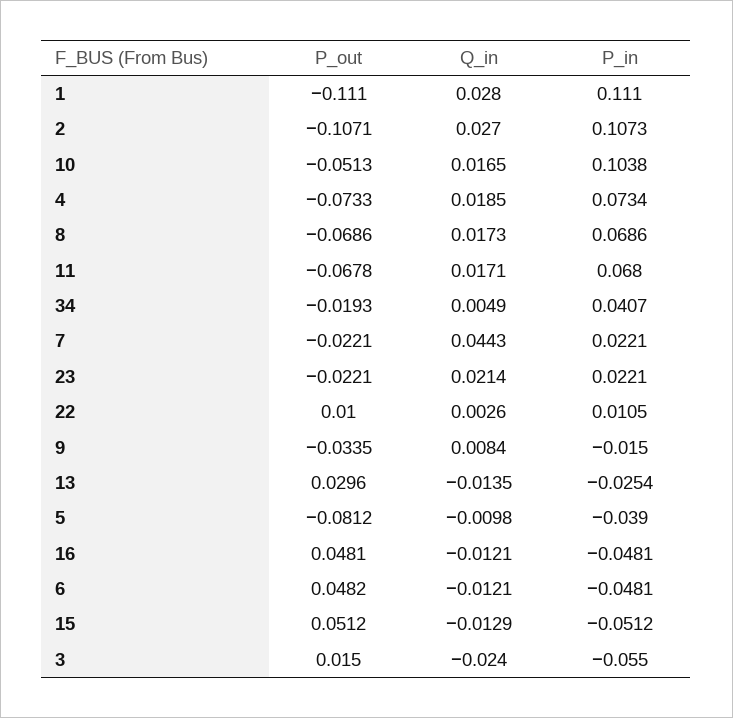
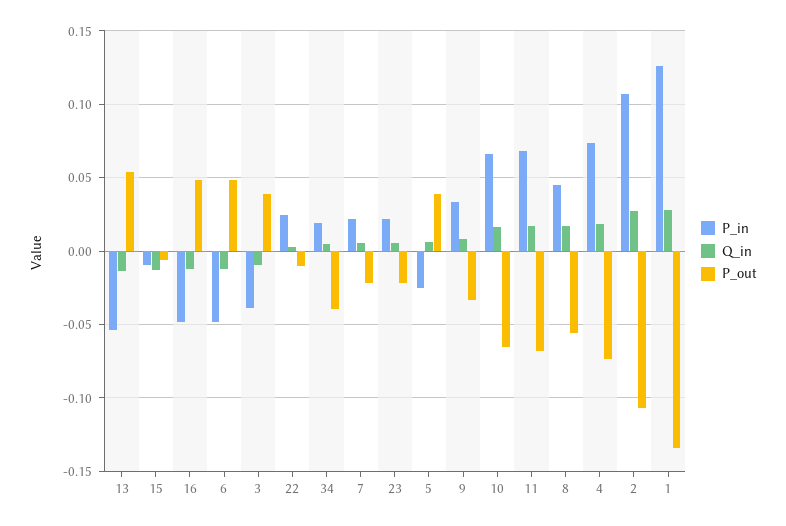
P_out, 1: -0.111 -> -0.135
P_in, 1: 0.111 -> 0.125
P_out, 10: -0.0513 -> -0.065
P_in, 10: 0.1038 -> 0.065
P_out, 8: -0.0686 -> -0.055
P_in, 8: 0.0686 -> 0.045
P_out, 34: -0.0193 -> -0.04
P_in, 34: 0.0407 -> 0.02
Q_in, 7: 0.0443 -> 0.005
Q_in, 23: 0.0214 -> 0.005
P_out, 22: 0.01 -> -0.01
P_in, 22: 0.0105 -> 0.025
P_in, 9: -0.015 -> 0.035
P_out, 13: 0.0296 -> 0.055
P_in, 13: -0.0254 -> -0.055
P_out, 5: -0.0812 -> 0.04
Q_in, 5: -0.0098 -> 0.005
P_in, 5: -0.039 -> -0.025
P_out, 15: 0.0512 -> -0.005
P_in, 15: -0.0512 -> -0.01
P_out, 3: 0.015 -> 0.04
Q_in, 3: -0.024 -> -0.01
P_in, 3: -0.055 -> -0.04

